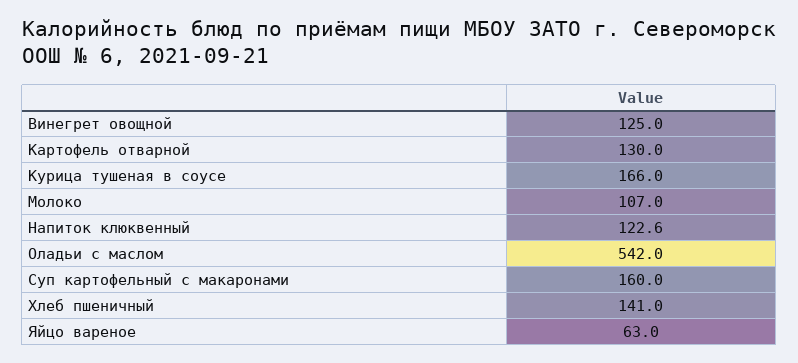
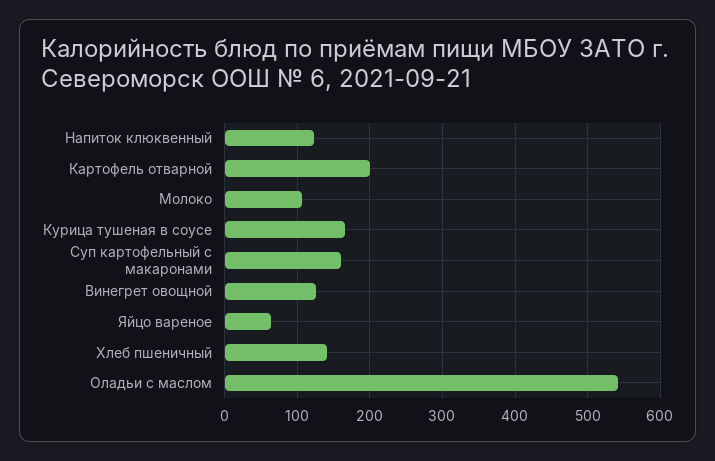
Картофель отварной: 130 -> 200

